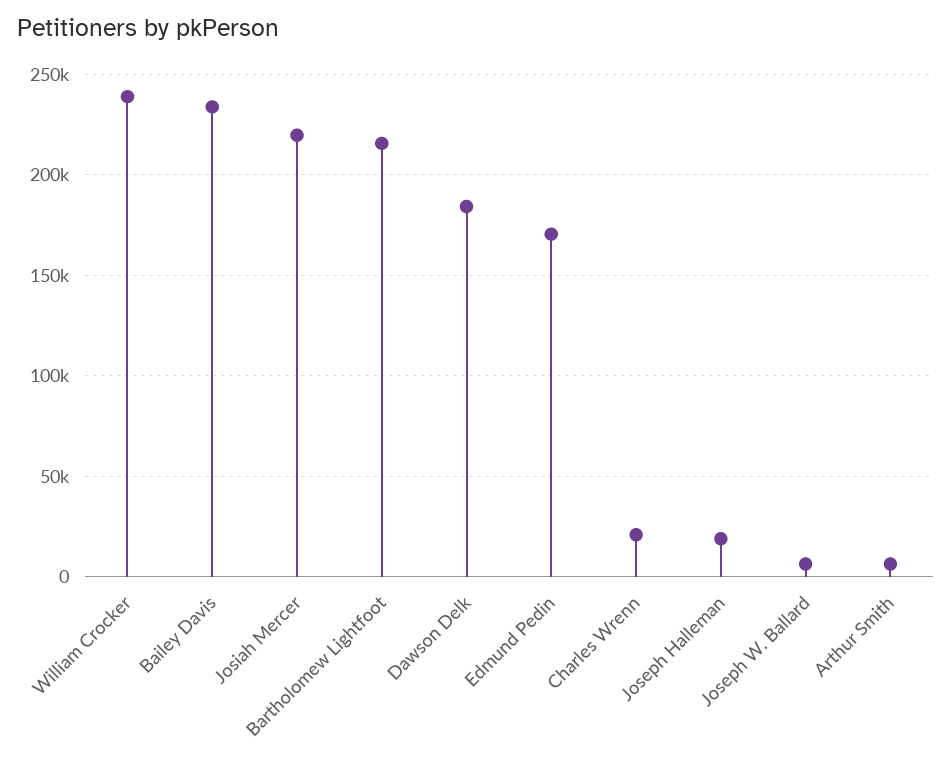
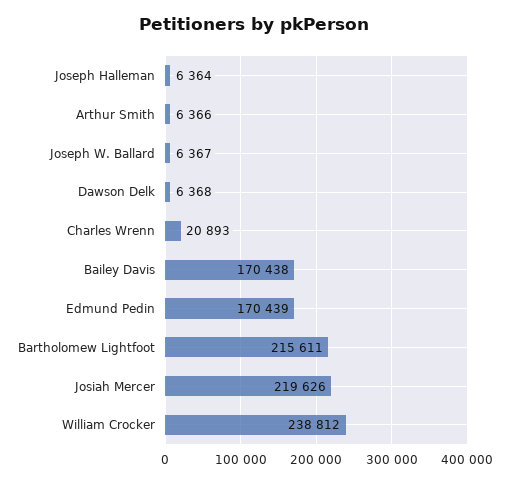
Bailey Davis: 235000 -> 170438
Dawson Delk: 185000 -> 6368
Joseph Halleman: 20000 -> 6364

